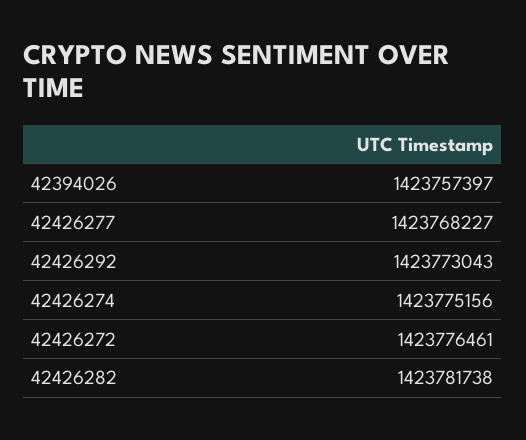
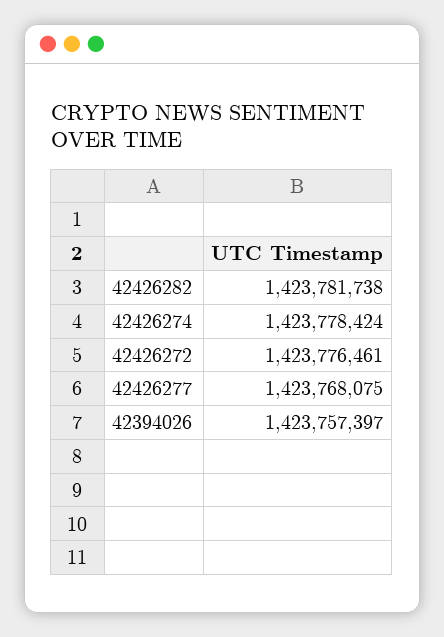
42426277: 1423768227 -> 1423768075
42426292: 1423773043 -> none
42426274: 1423775156 -> 1423778424

